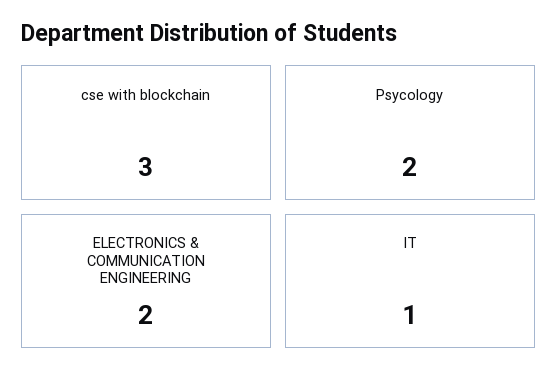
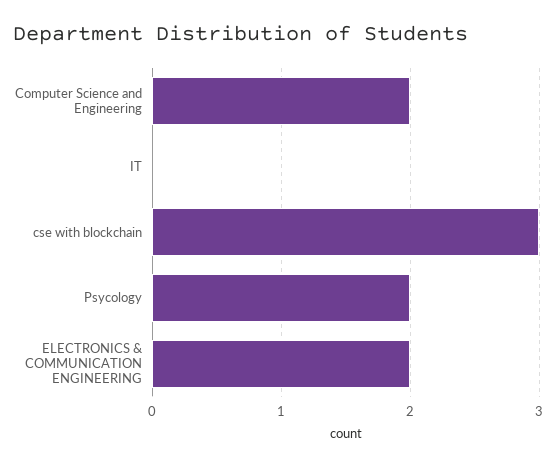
IT: 1 -> 0
Computer Science and Engineering: none -> 2

